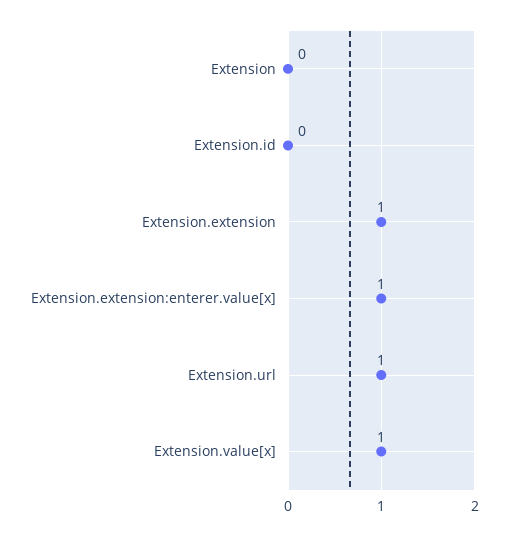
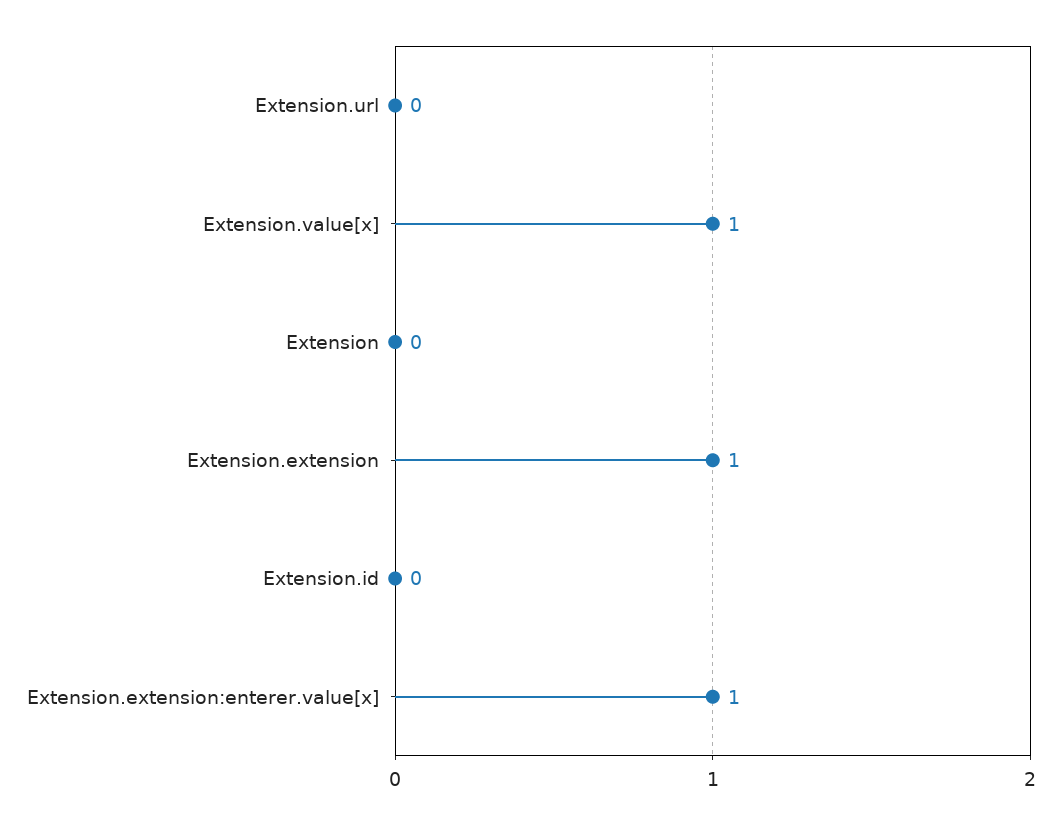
Extension.url: 1 -> 0

